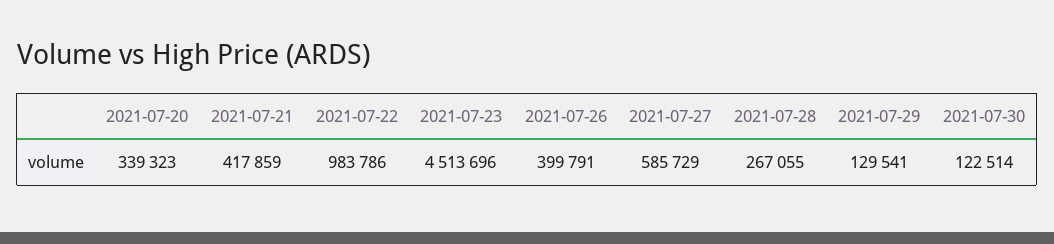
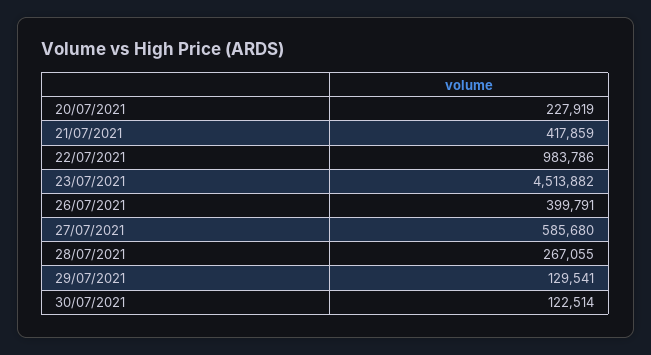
2021-07-20: 339323 -> 227919
2021-07-23: 4513696 -> 4513882
2021-07-27: 585729 -> 585680

